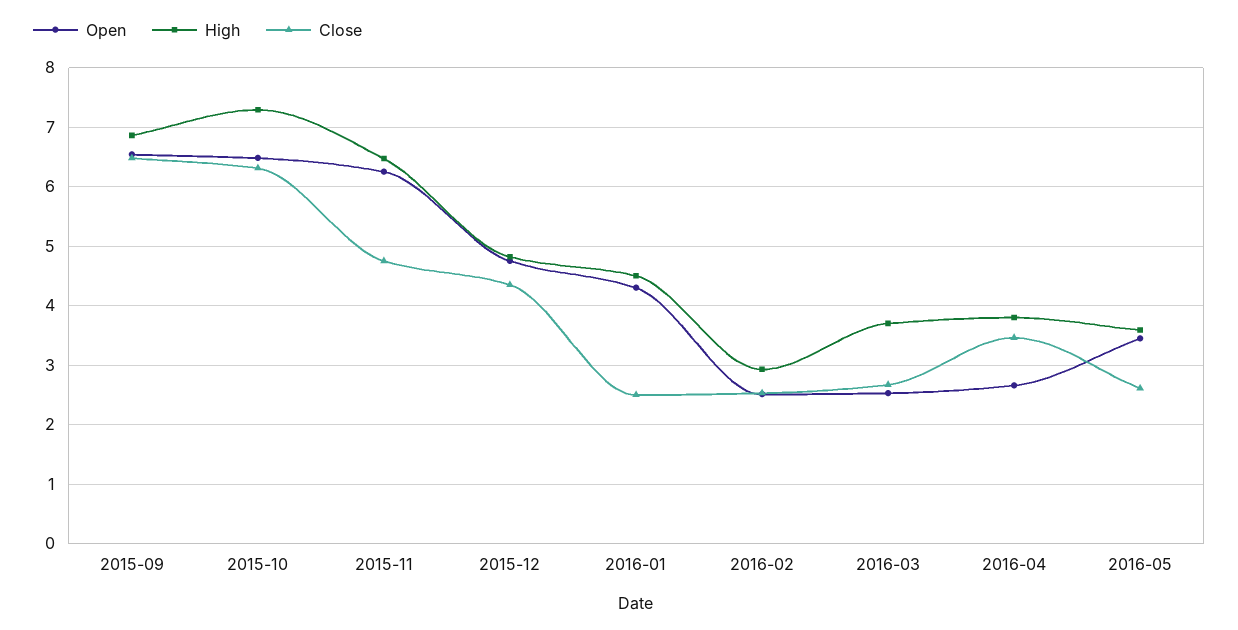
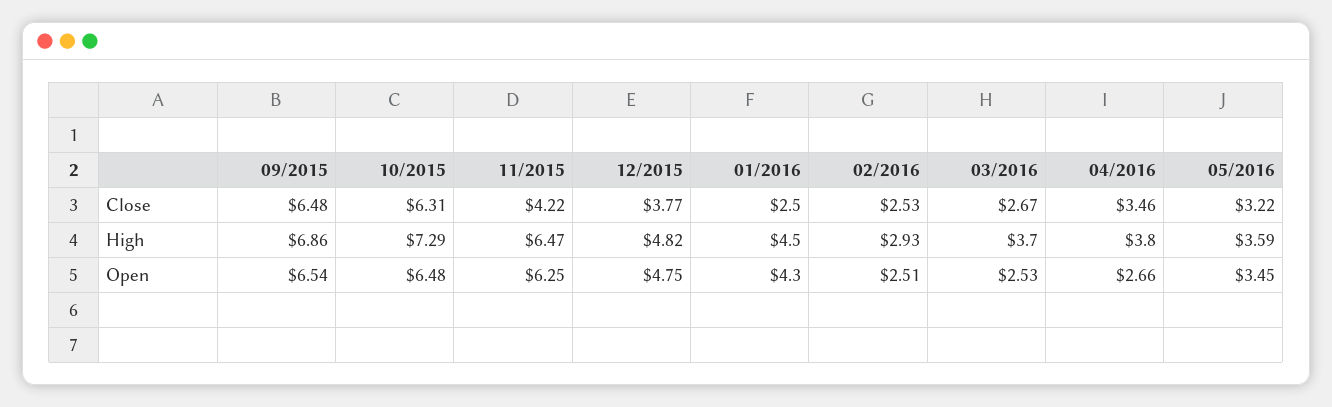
Close, 2015-11: 4.8 -> 4.22
Close, 2015-12: 4.4 -> 3.77
Close, 2016-05: 2.6 -> 3.22

